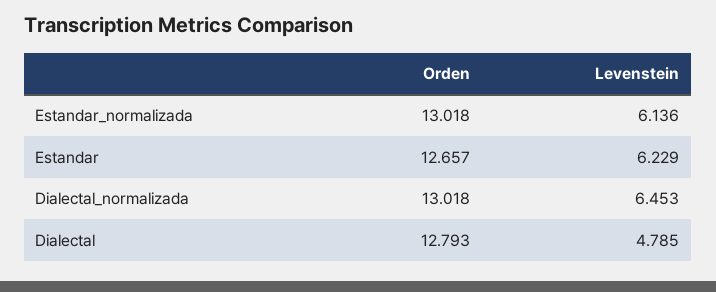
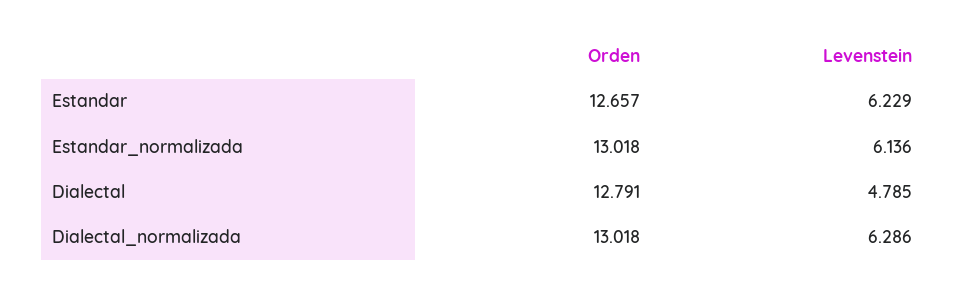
Levenstein, Dialectal_normalizada: 6.453 -> 6.286
Orden, Dialectal: 12.793 -> 12.791

